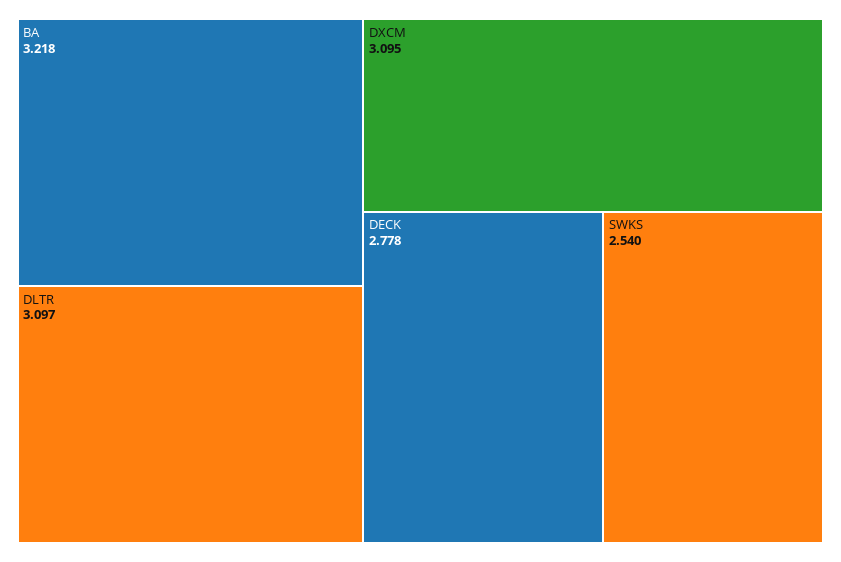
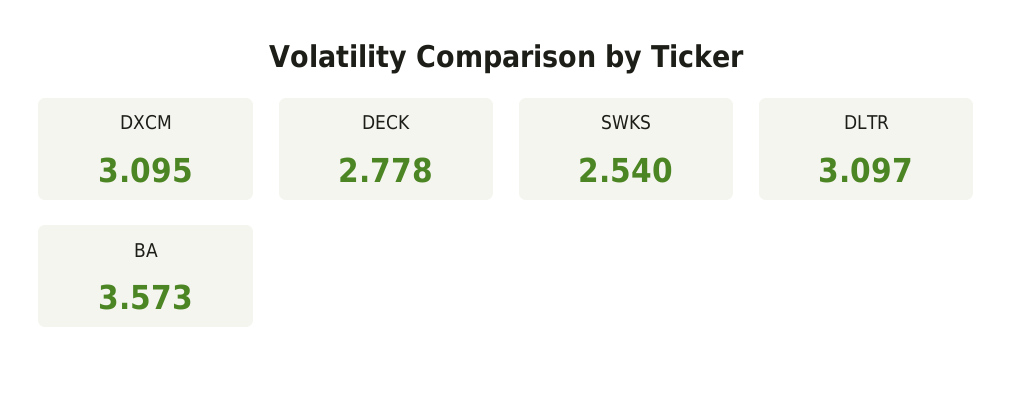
BA: 3.218 -> 3.573

